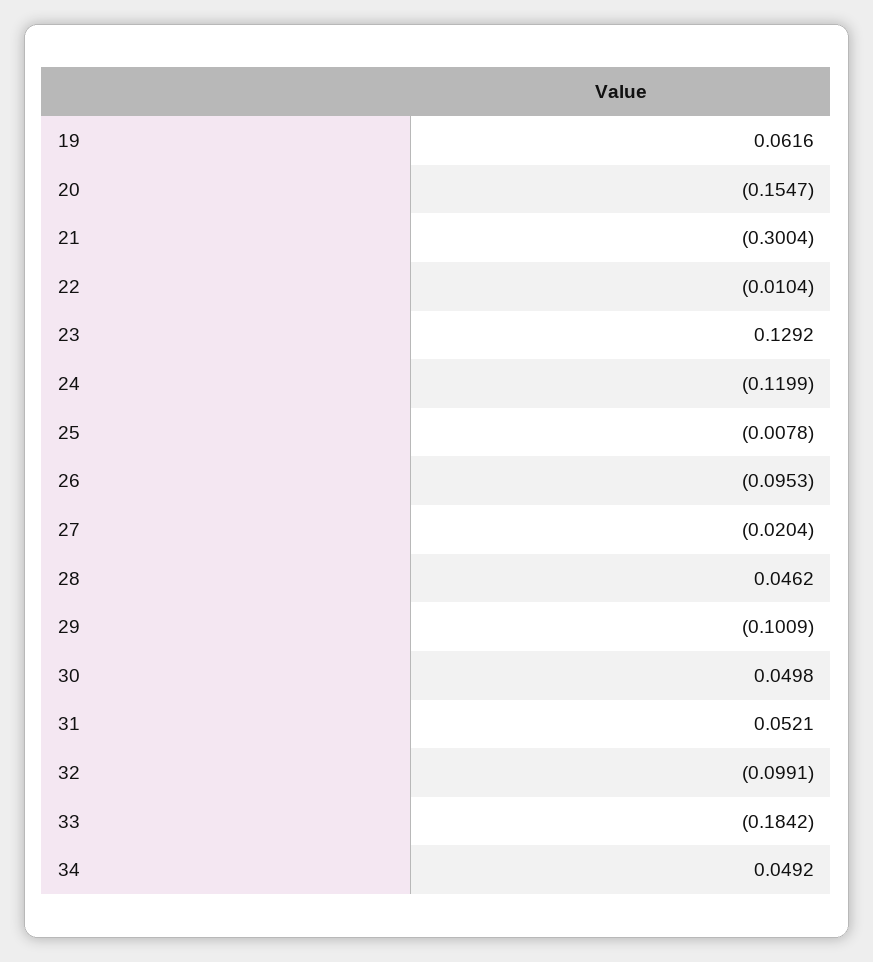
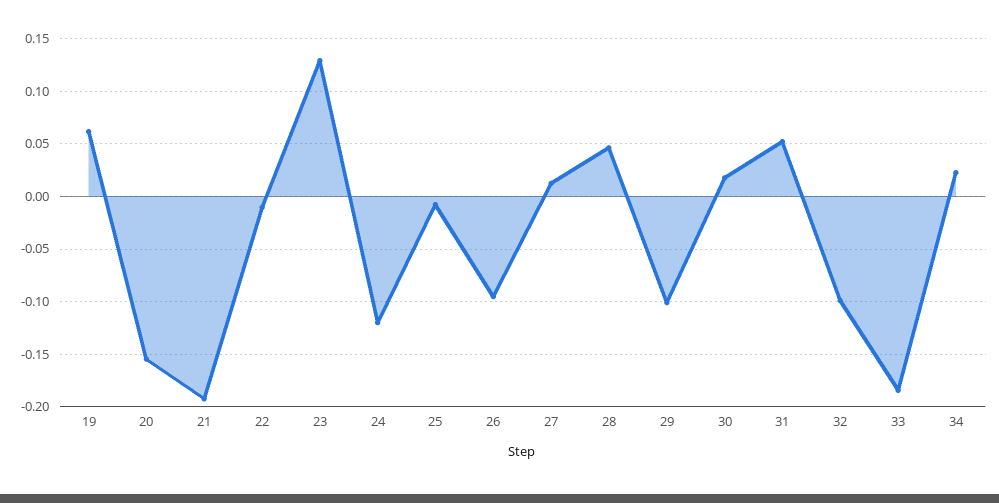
21: -0.3004 -> -0.19
27: -0.0204 -> 0.01
30: 0.0498 -> 0.02
34: 0.0492 -> 0.02

